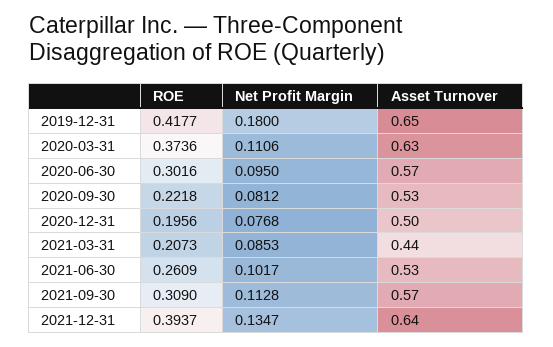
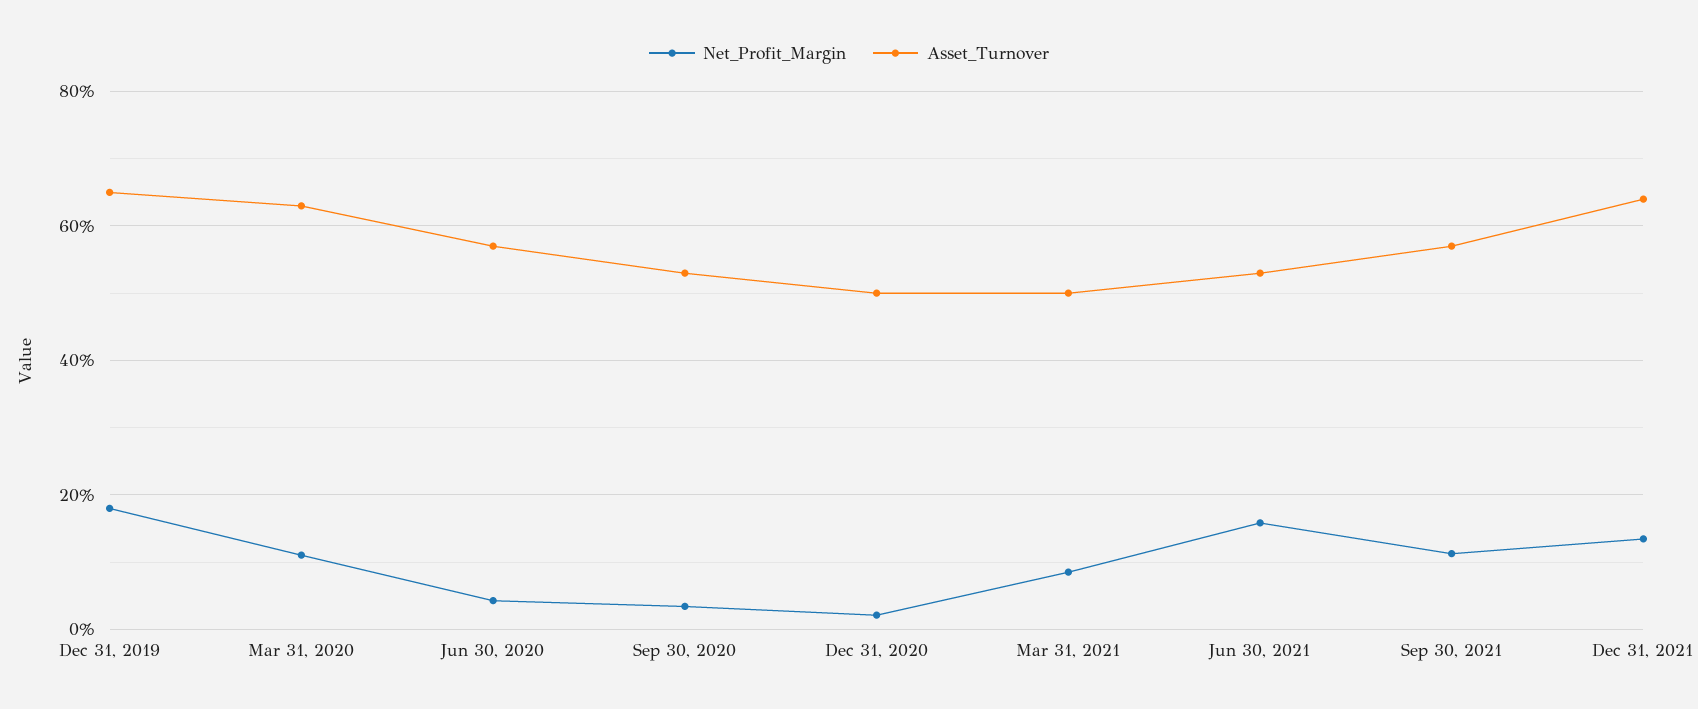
ROE, 2019-12-31: 0.4177 -> none
ROE, 2020-03-31: 0.3736 -> none
ROE, 2020-06-30: 0.3016 -> none
Net Profit Margin, 2020-06-30: 0.095 -> 0.04
ROE, 2020-09-30: 0.2218 -> none
Net Profit Margin, 2020-09-30: 0.0812 -> 0.04
ROE, 2020-12-31: 0.1956 -> none
Net Profit Margin, 2020-12-31: 0.0768 -> 0.02
ROE, 2021-03-31: 0.2073 -> none
Asset Turnover, 2021-03-31: 0.44 -> 0.5
ROE, 2021-06-30: 0.2609 -> none
Net Profit Margin, 2021-06-30: 0.1017 -> 0.16
ROE, 2021-09-30: 0.309 -> none
ROE, 2021-12-31: 0.3937 -> none

